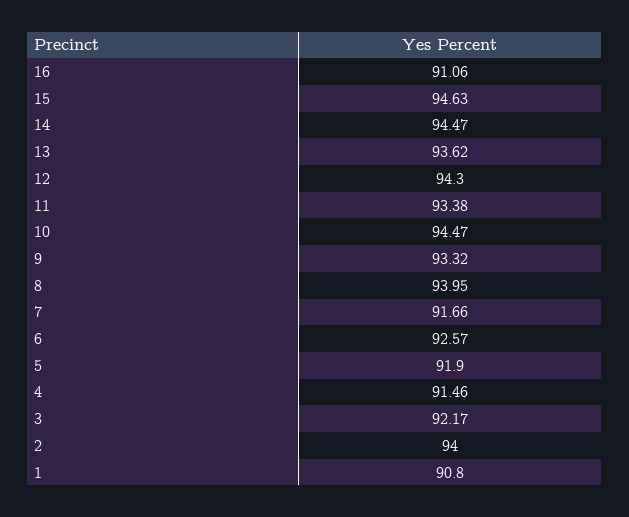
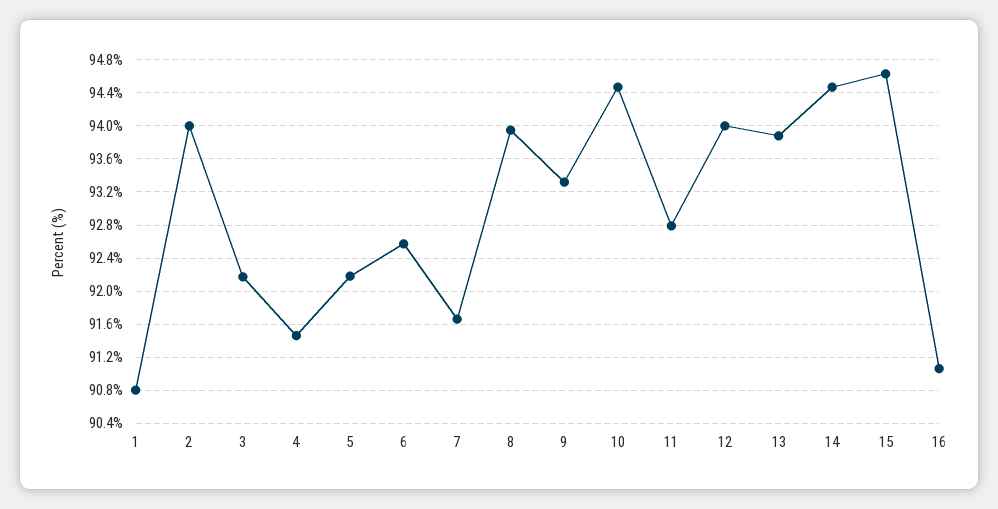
13: 93.62 -> 93.9
12: 94.3 -> 94
11: 93.38 -> 92.8
5: 91.9 -> 92.2

